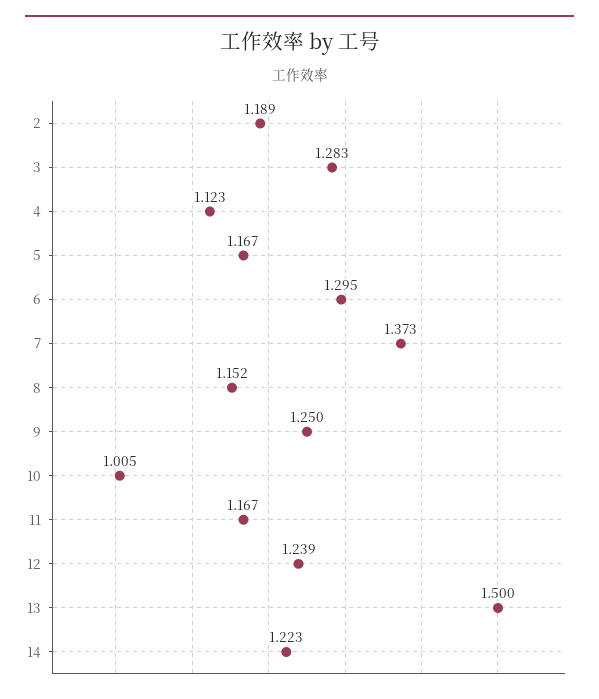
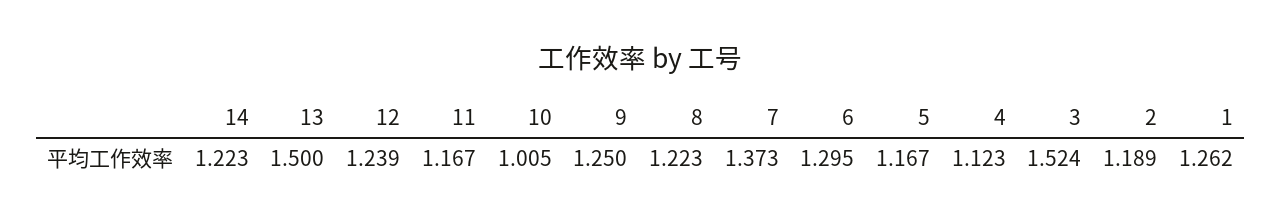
3: 1.283 -> 1.524
8: 1.152 -> 1.223
1: none -> 1.262

